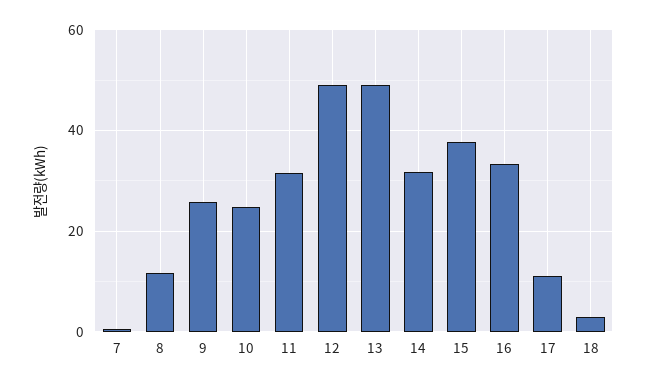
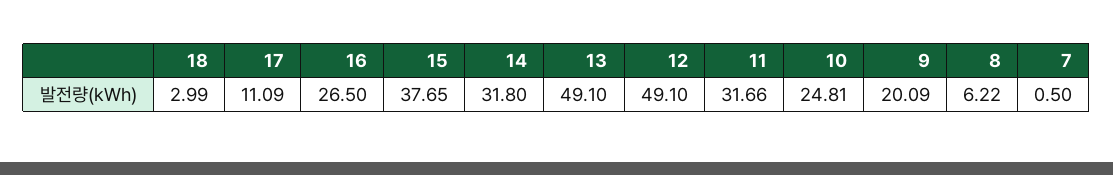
8: 12 -> 6.22
9: 26 -> 20.09
16: 34 -> 26.5

